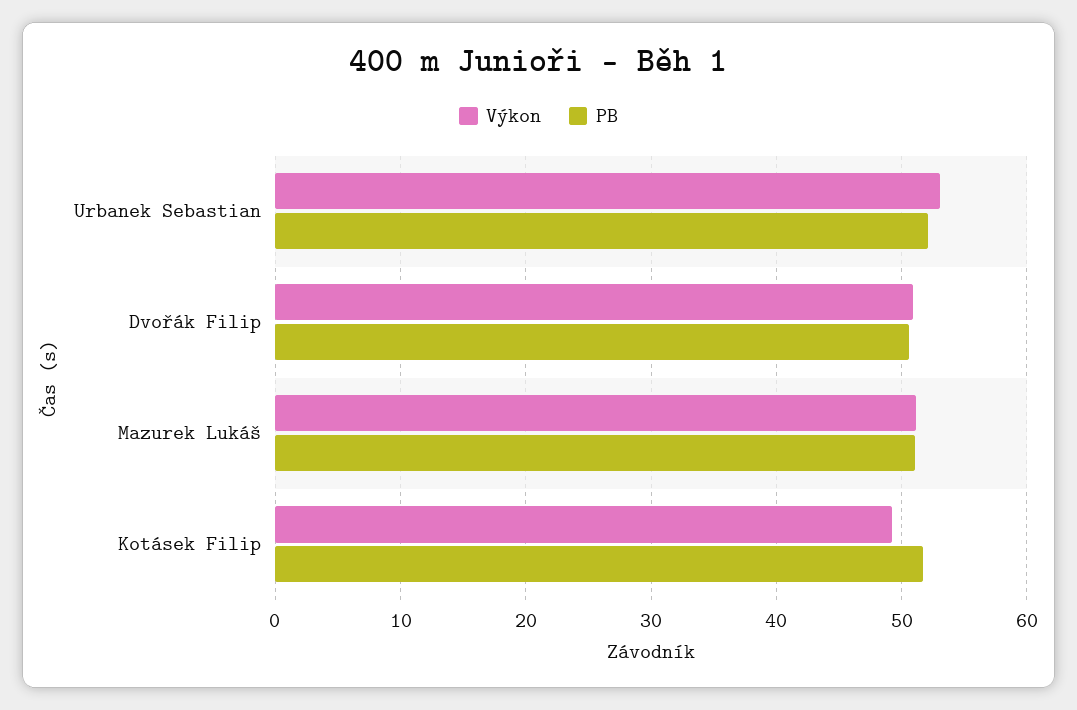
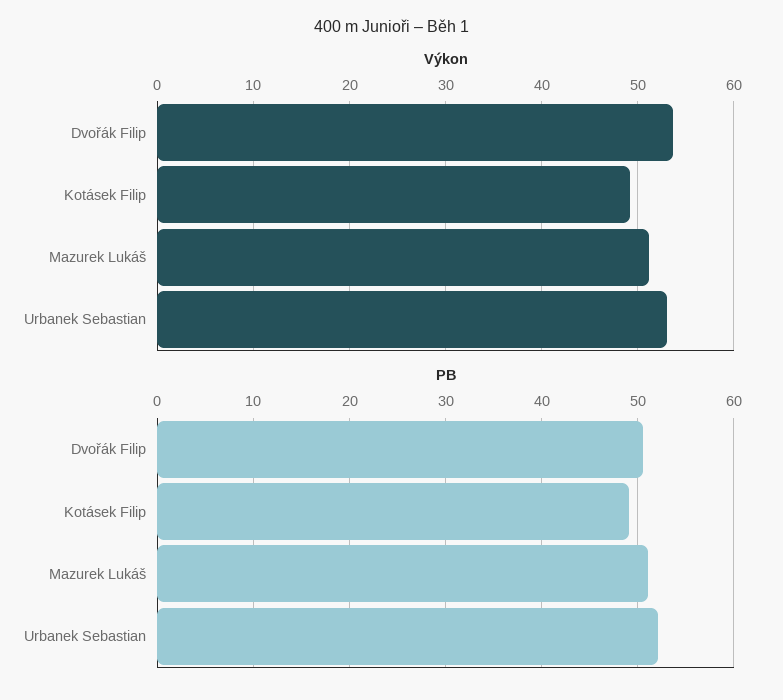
Výkon, Dvořák Filip: 51 -> 54
PB, Kotásek Filip: 52 -> 49

